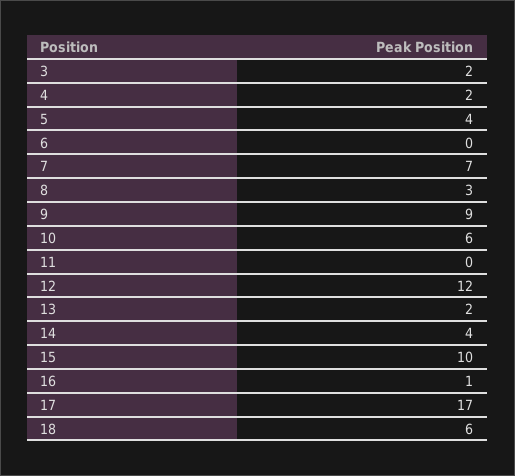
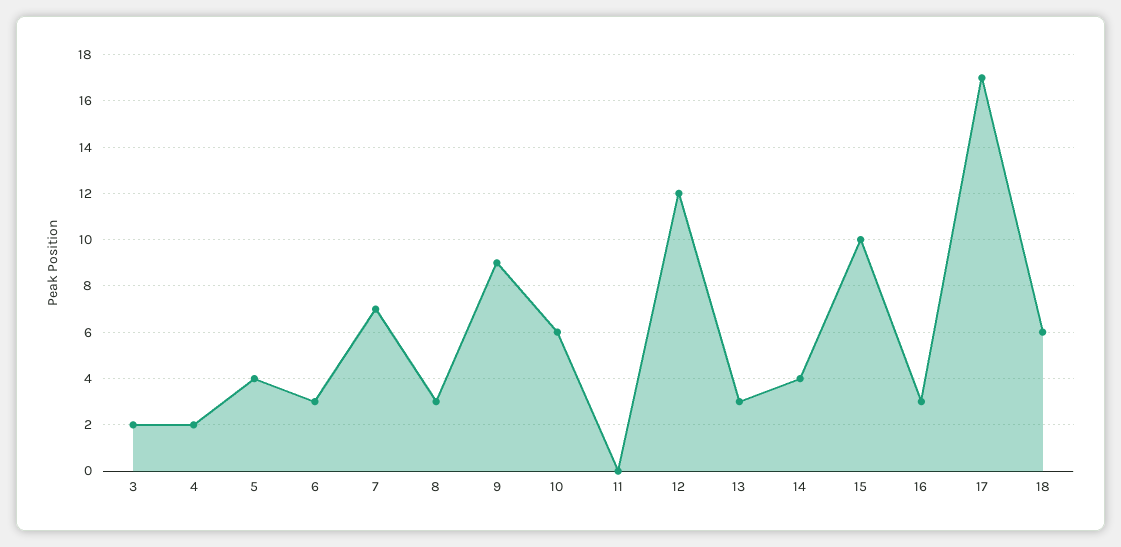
6: 0 -> 3
13: 2 -> 3
16: 1 -> 3

